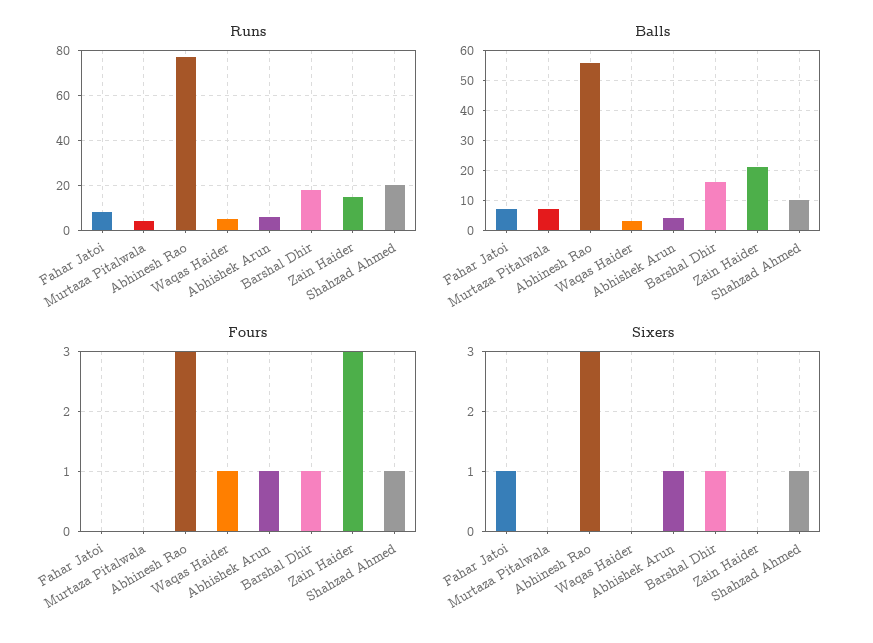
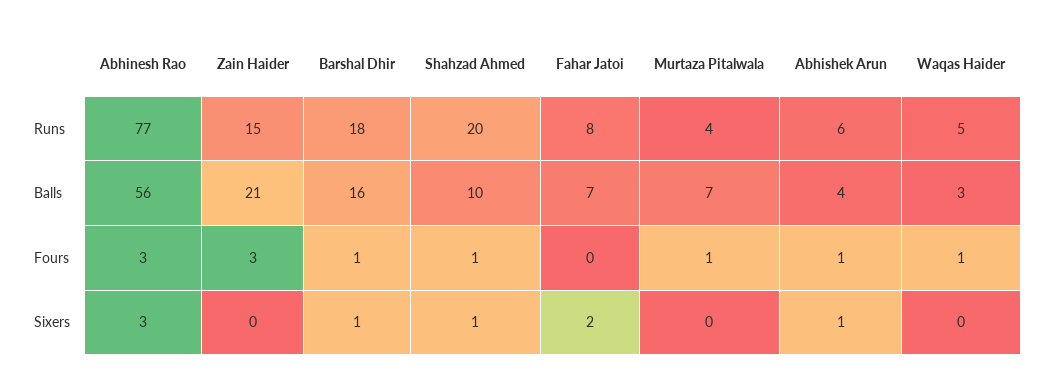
Fours, Murtaza Pitalwala: 0 -> 1
Sixers, Fahar Jatoi: 1 -> 2

